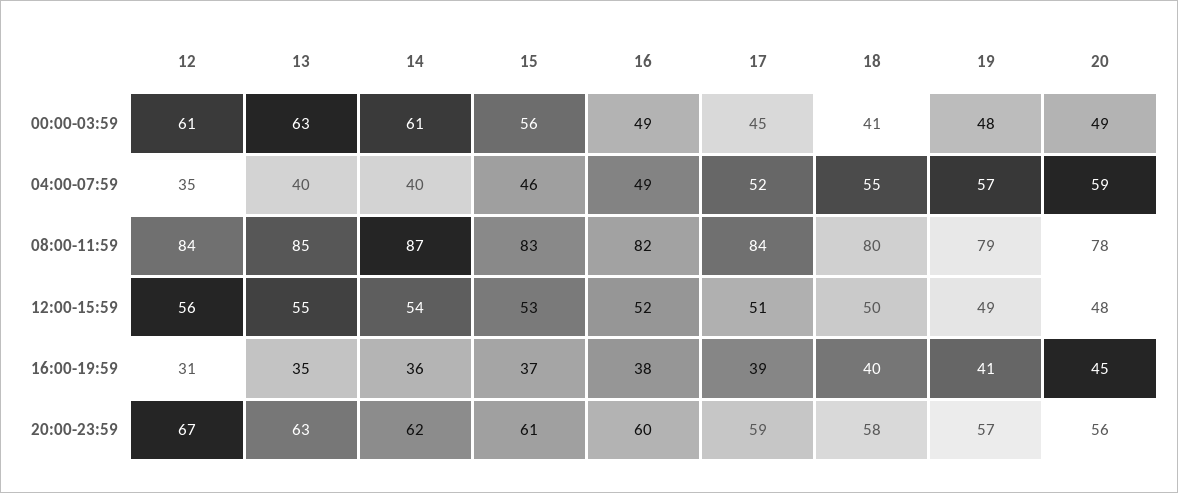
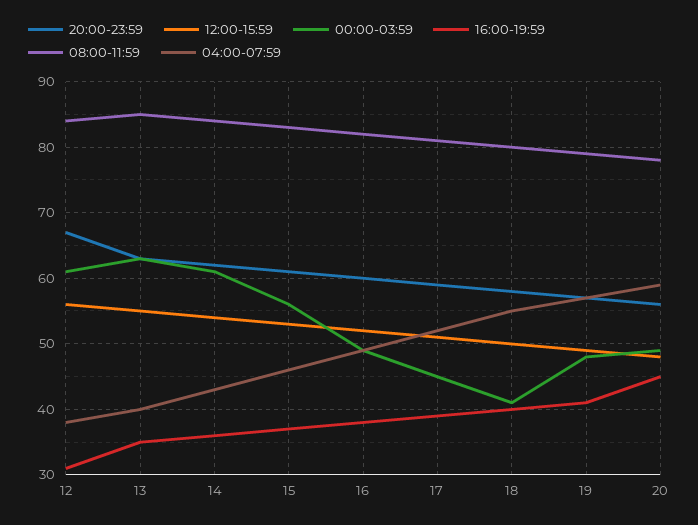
04:00-07:59, 12: 35 -> 38
04:00-07:59, 14: 40 -> 43
08:00-11:59, 14: 87 -> 84
08:00-11:59, 17: 84 -> 81

